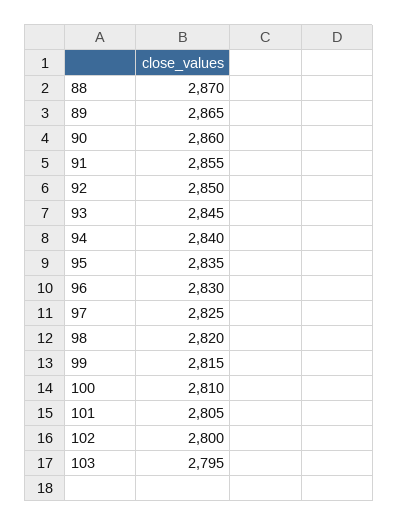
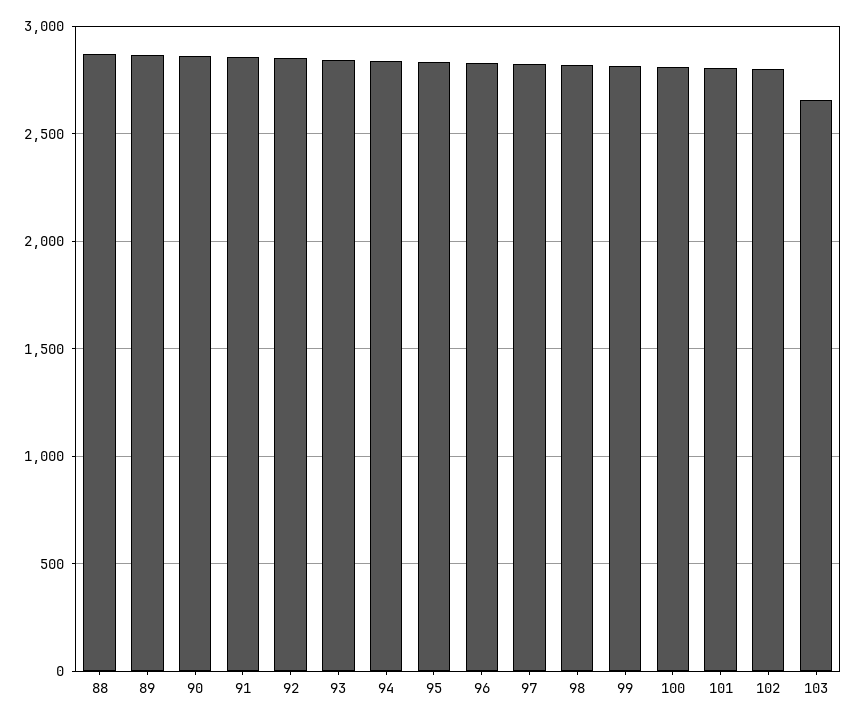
103: 2795 -> 2650

